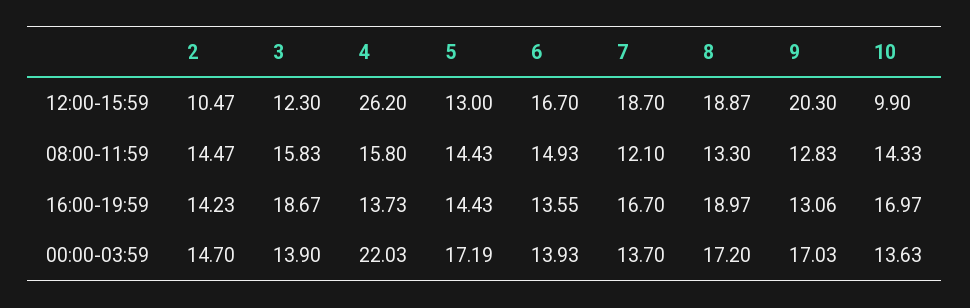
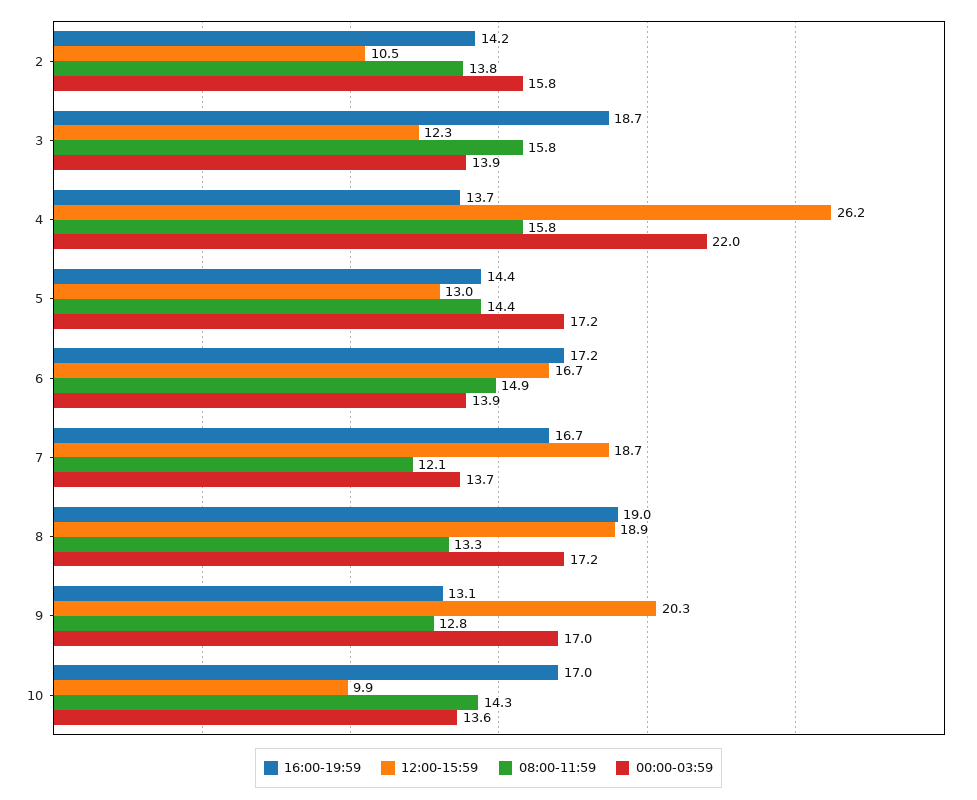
08:00-11:59, 2: 14.47 -> 13.8
16:00-19:59, 6: 13.55 -> 17.2
00:00-03:59, 2: 14.7 -> 15.8

